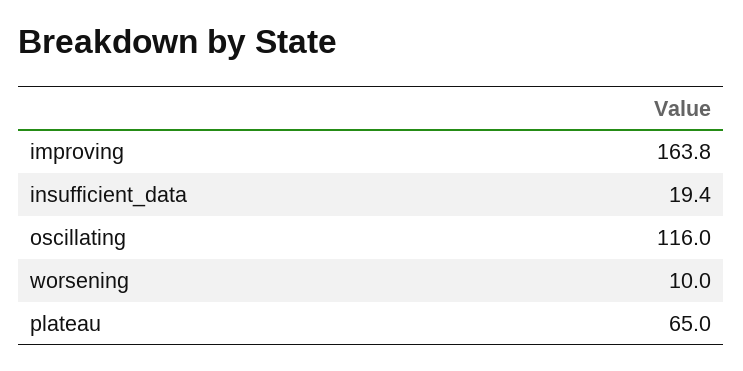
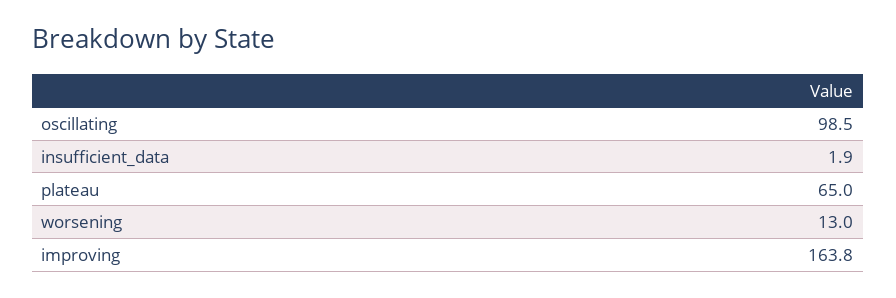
insufficient_data: 19.4 -> 1.9
oscillating: 116 -> 98.5
worsening: 10 -> 13

